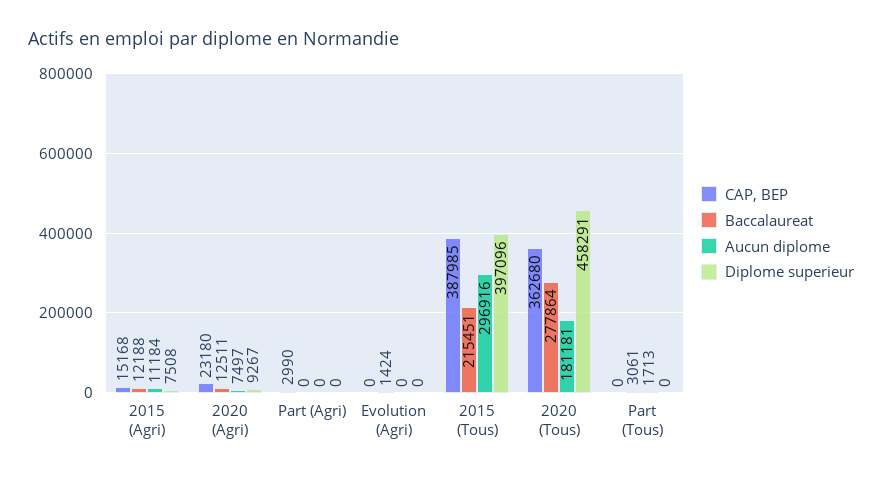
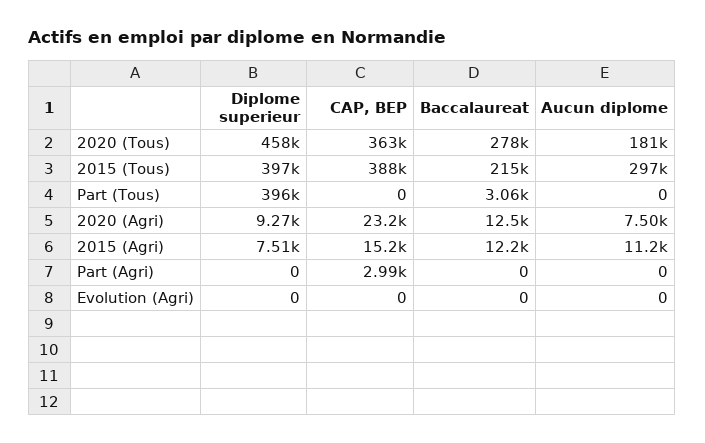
Baccalaureat, Evolution (Agri): 1424 -> 0
Aucun diplome, Part (Tous): 1713 -> 0
Diplome superieur, Part (Tous): 0 -> 396000

